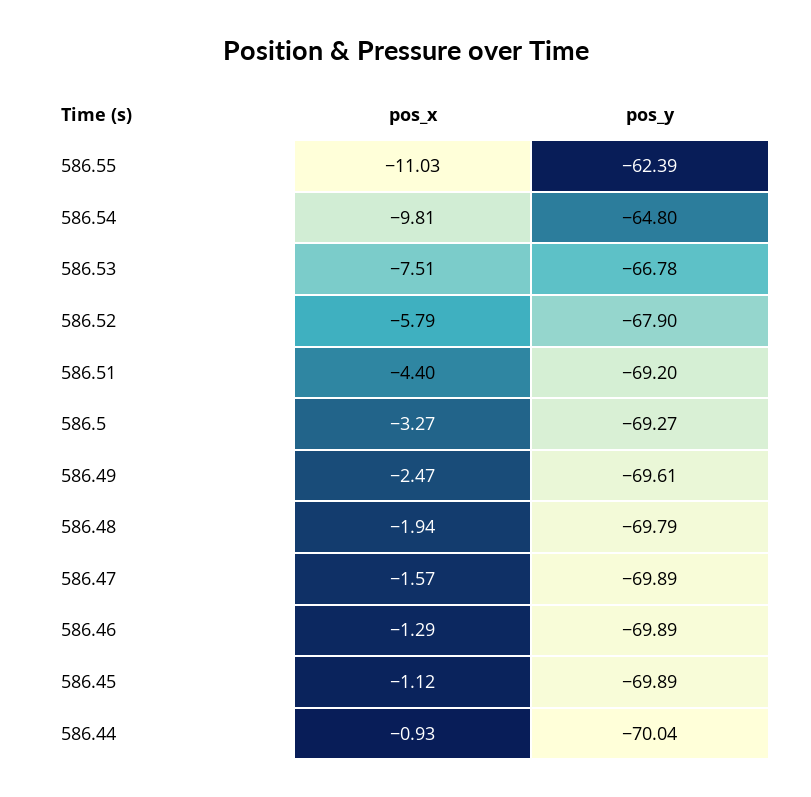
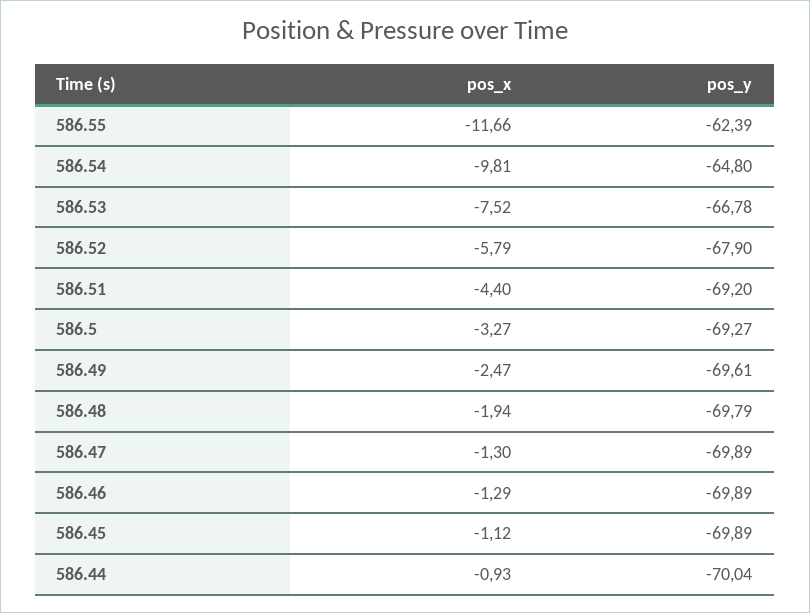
pos_x, 586.55: -11.03 -> -11.66
pos_x, 586.53: -7.51 -> -7.52
pos_x, 586.47: -1.57 -> -1.3

